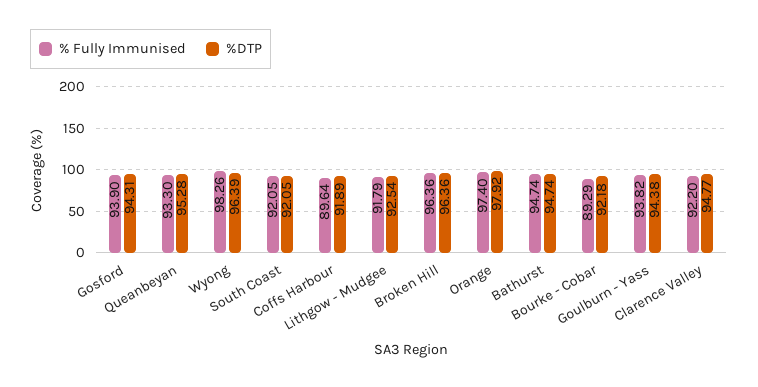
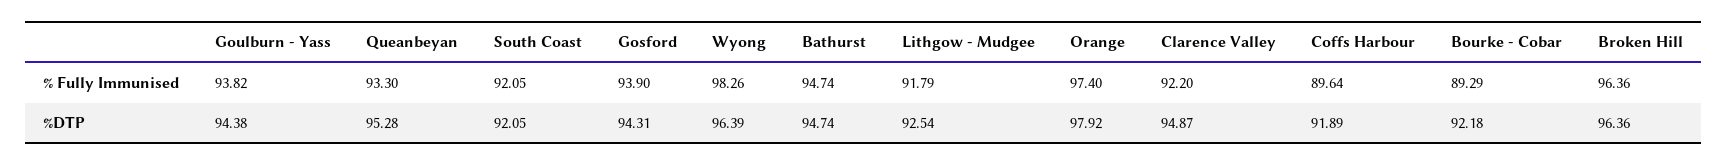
%DTP, Clarence Valley: 94.77 -> 94.87

